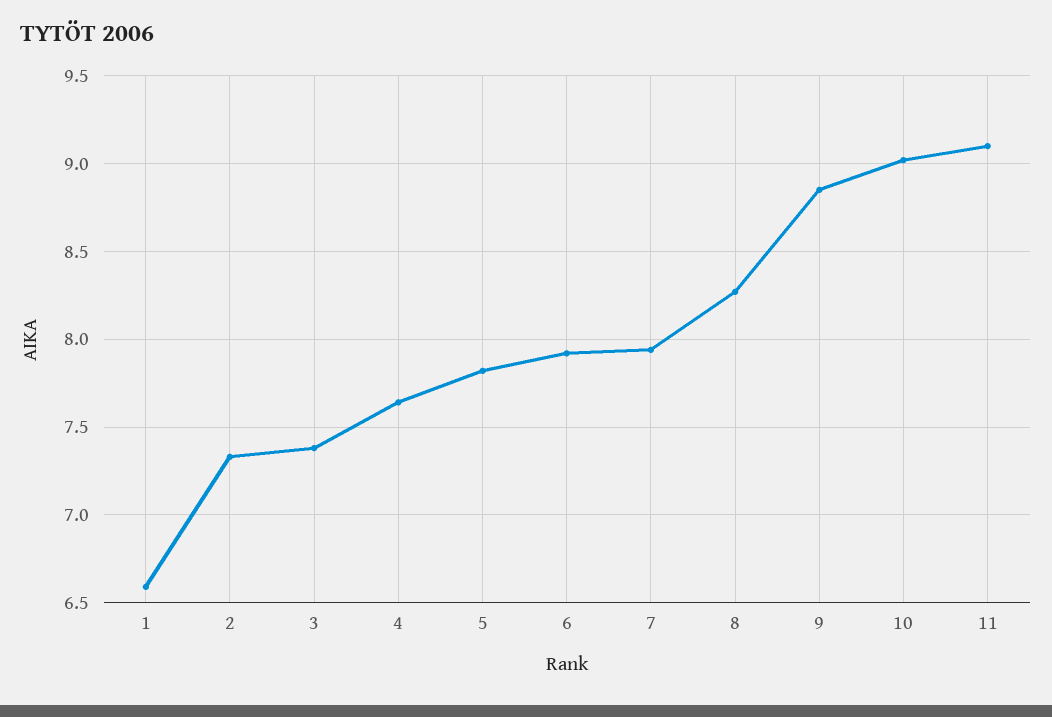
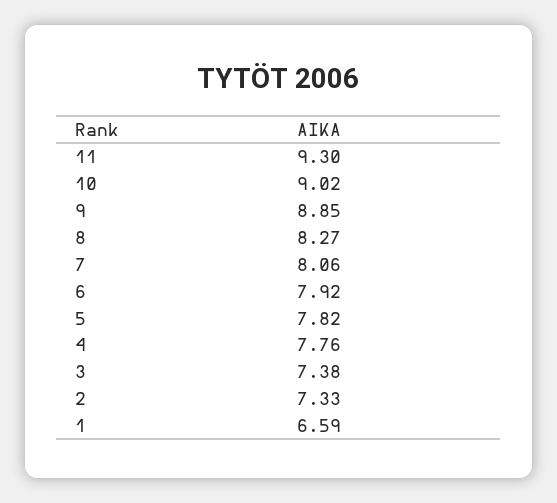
4: 7.65 -> 7.76
7: 7.95 -> 8.06
11: 9.1 -> 9.3

